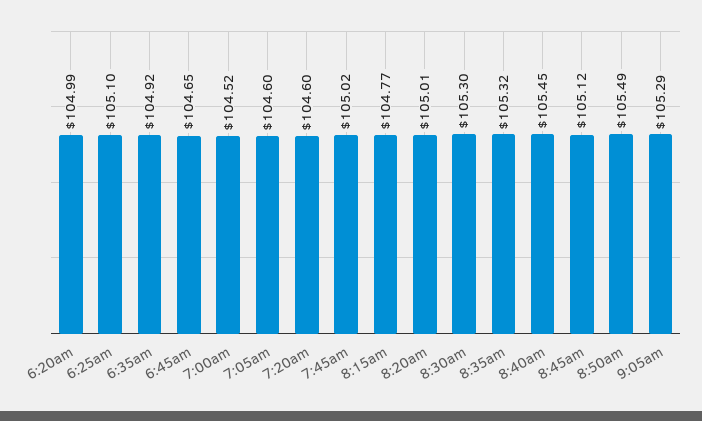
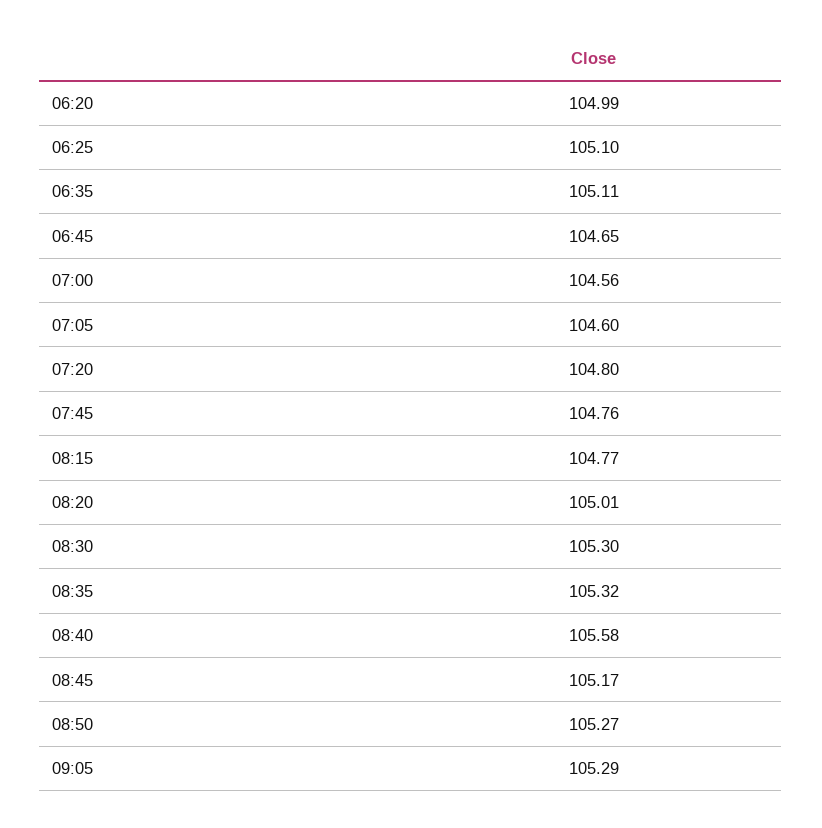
6:35am: 104.92 -> 105.11
7:00am: 104.52 -> 104.56
7:20am: 104.6 -> 104.8
7:45am: 105.02 -> 104.76
8:40am: 105.45 -> 105.58
8:45am: 105.12 -> 105.17
8:50am: 105.49 -> 105.27

